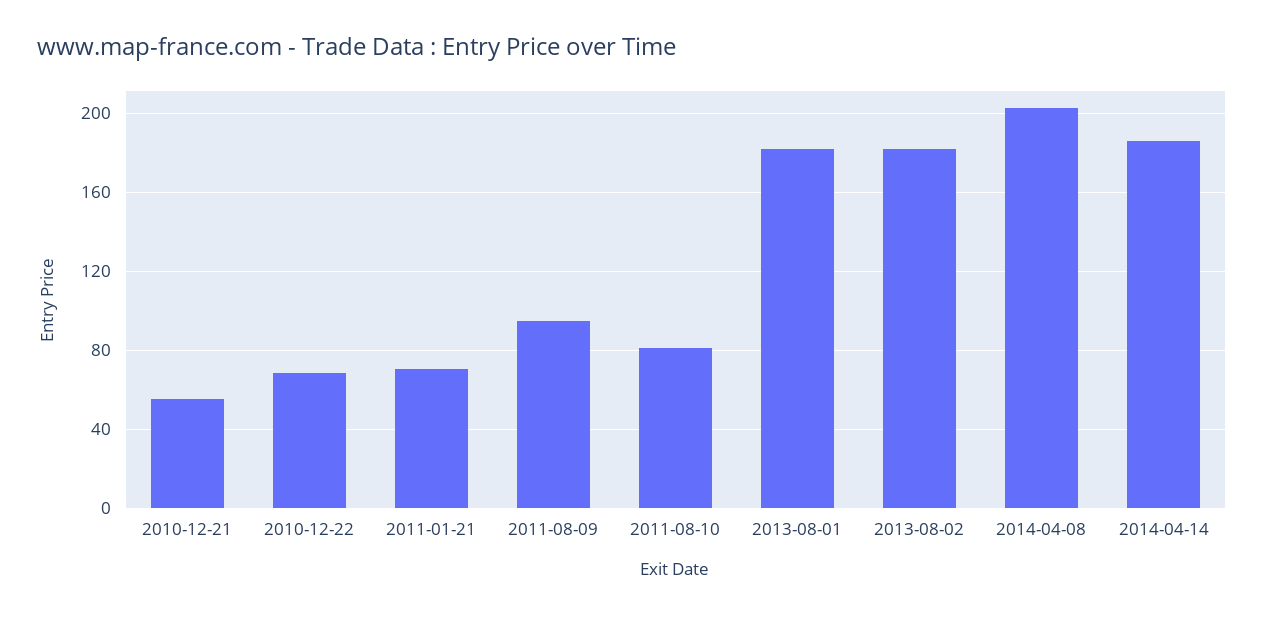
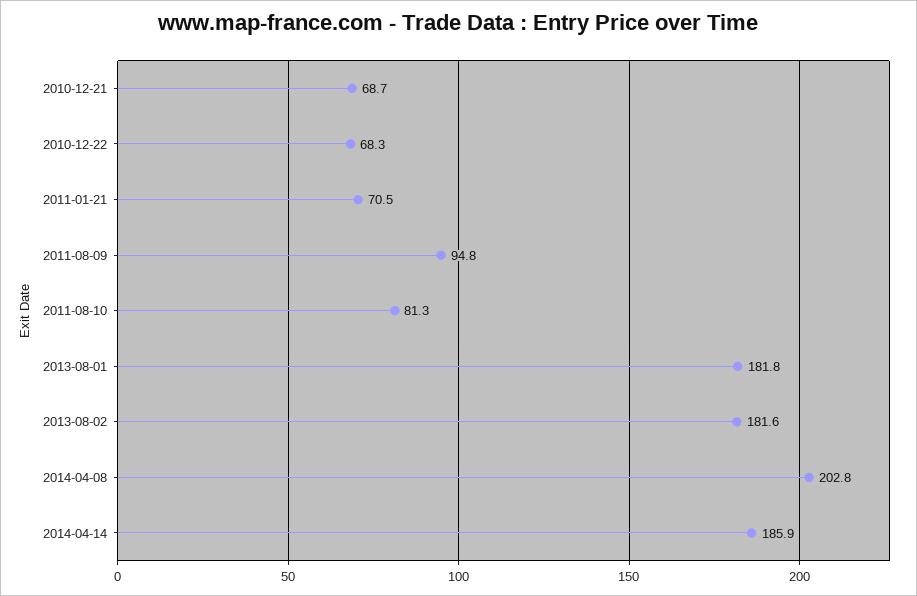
2010-12-21: 55 -> 68.7

